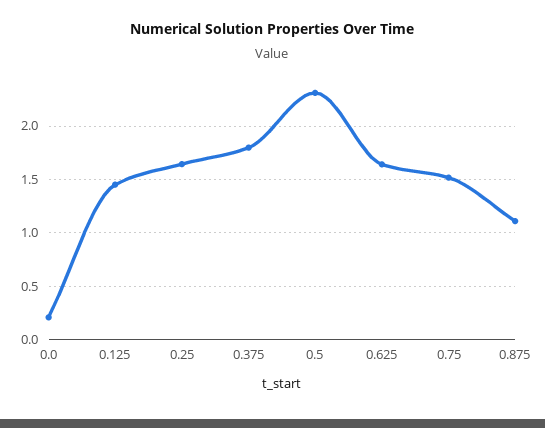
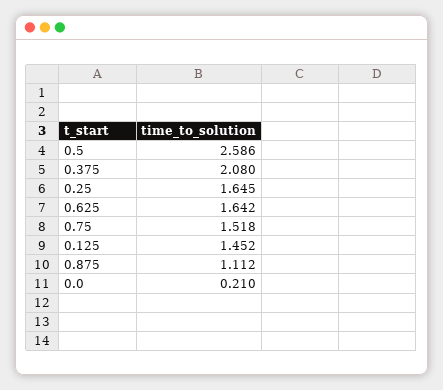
0.375: 1.8 -> 2.08
0.5: 2.3 -> 2.586

